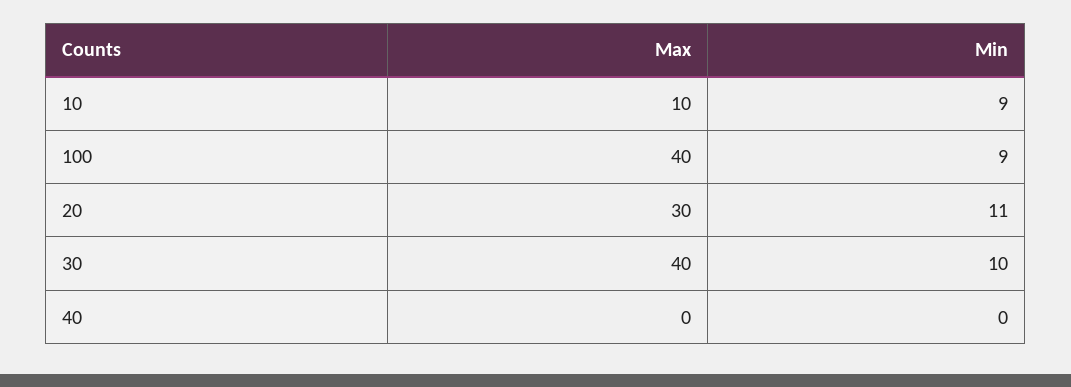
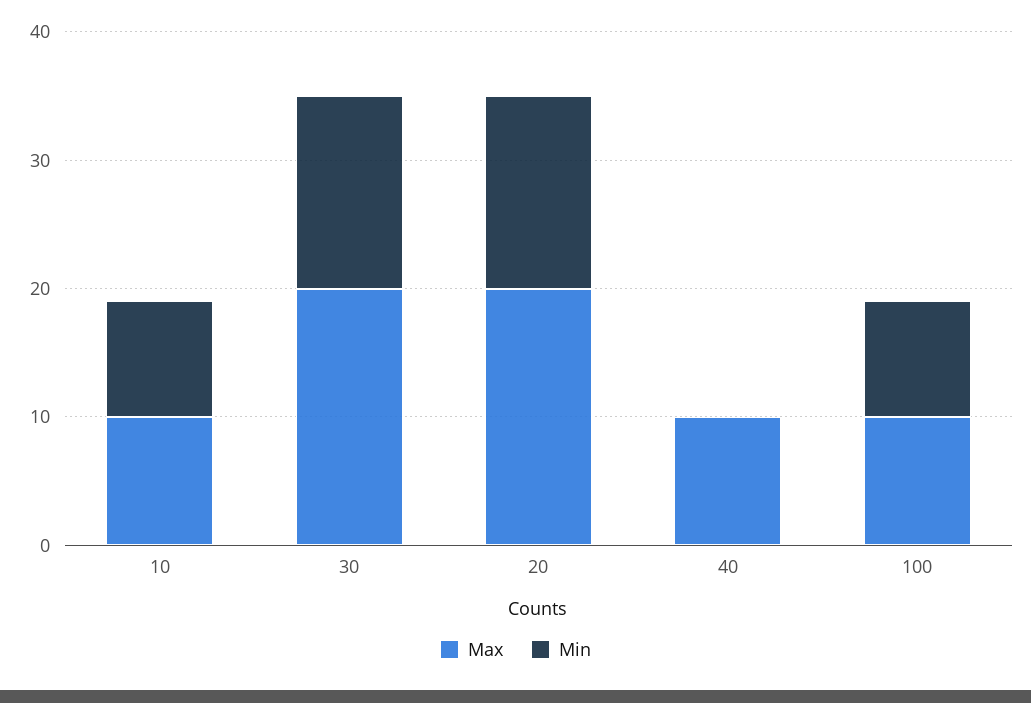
Max, 100: 40 -> 10
Max, 20: 30 -> 20
Min, 20: 11 -> 15
Max, 30: 40 -> 20
Min, 30: 10 -> 15
Max, 40: 0 -> 10

